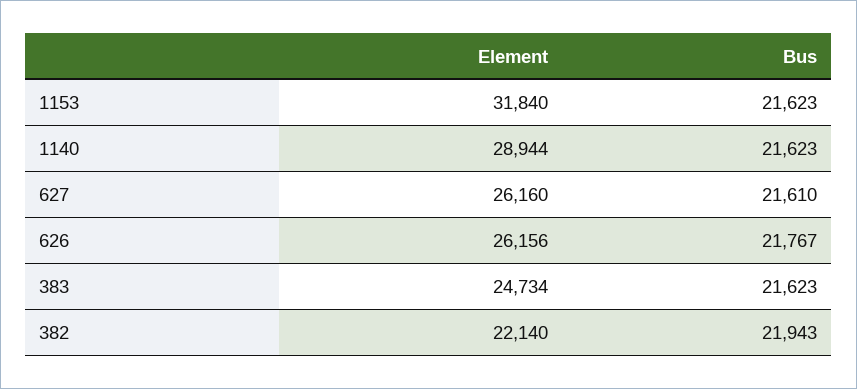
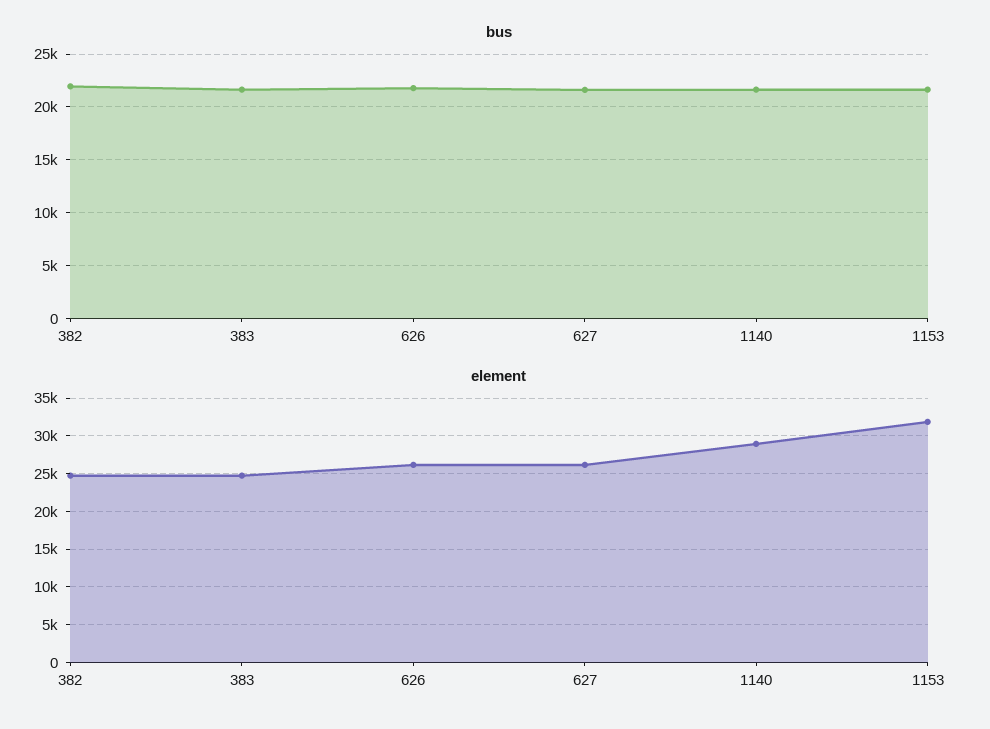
Element, 382: 22140 -> 25000

